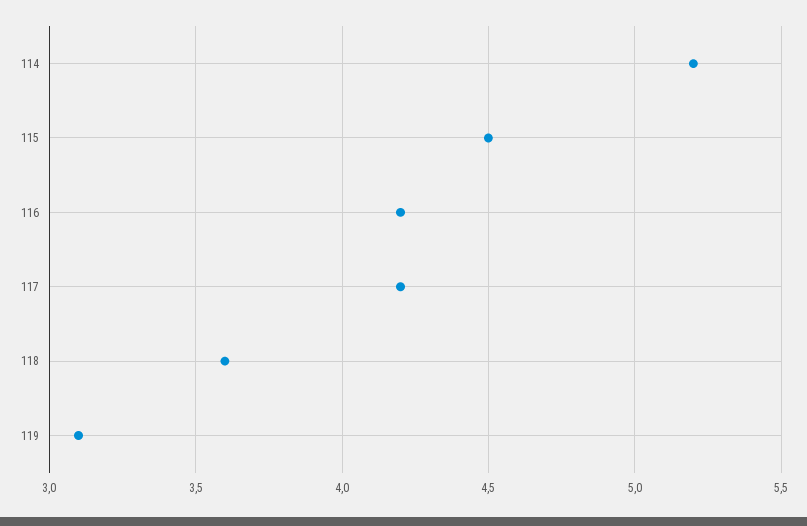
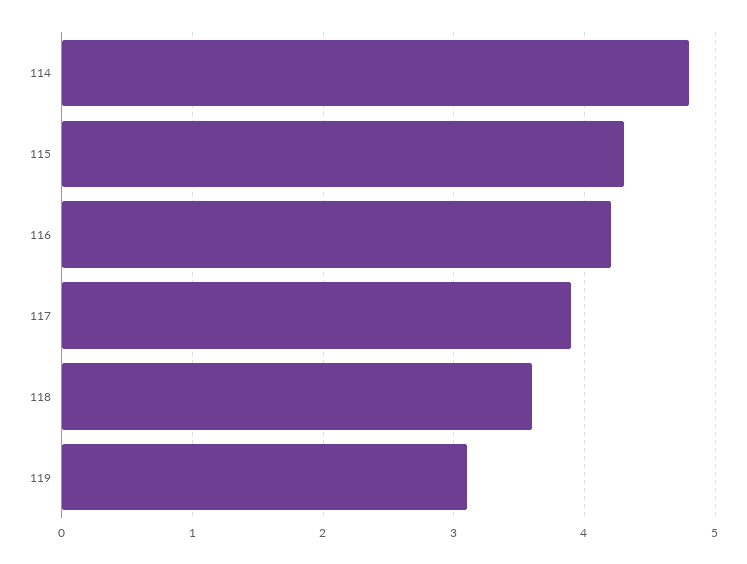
114: 5.2 -> 4.8
115: 4.5 -> 4.3
117: 4.2 -> 3.9

